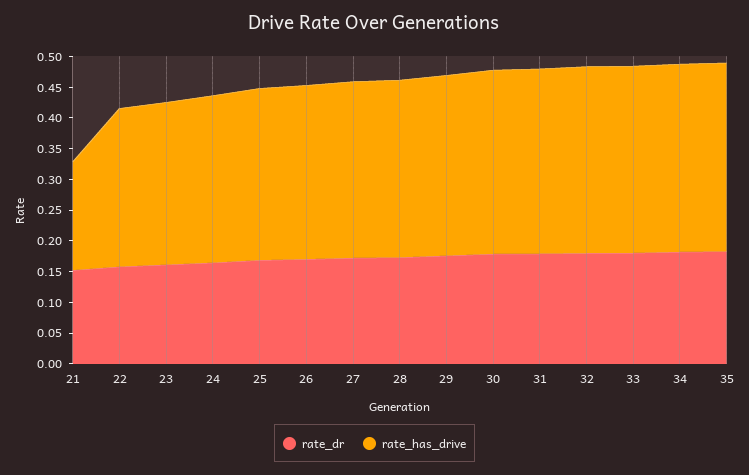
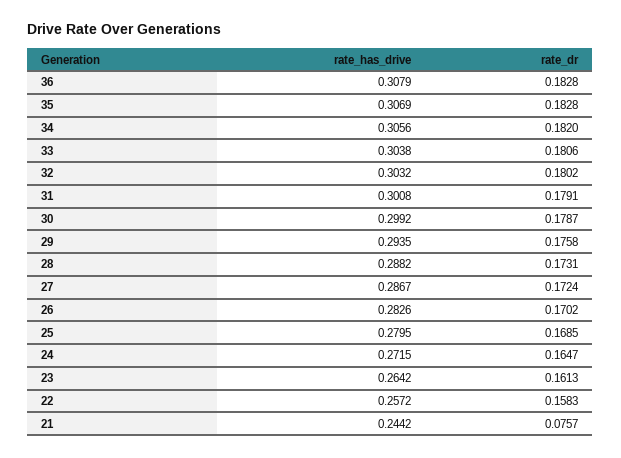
rate_dr, 21: 0.15 -> 0.0757
rate_has_drive, 21: 0.175 -> 0.2442
rate_has_drive, 36: none -> 0.3079
rate_dr, 36: none -> 0.1828

